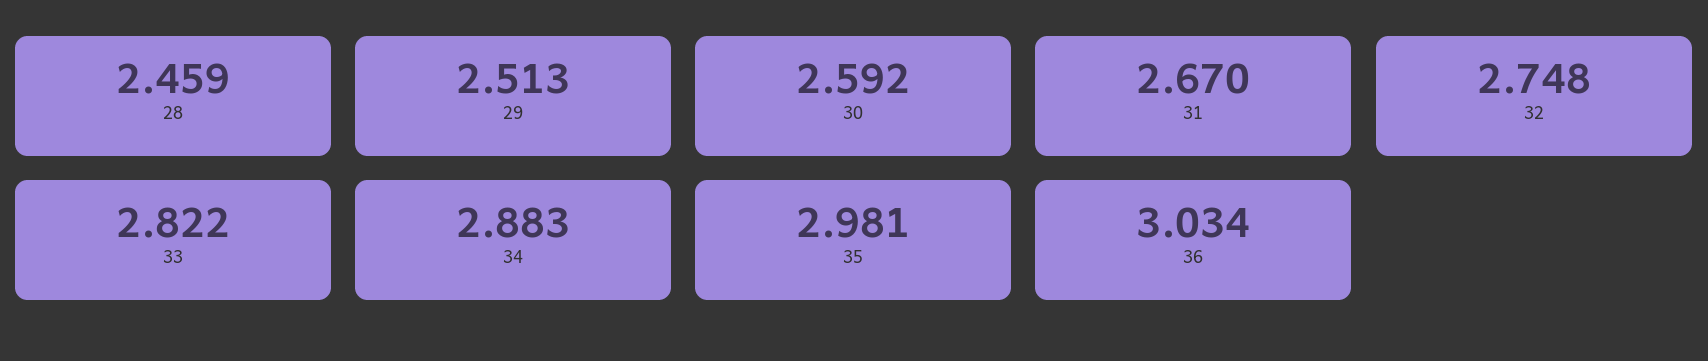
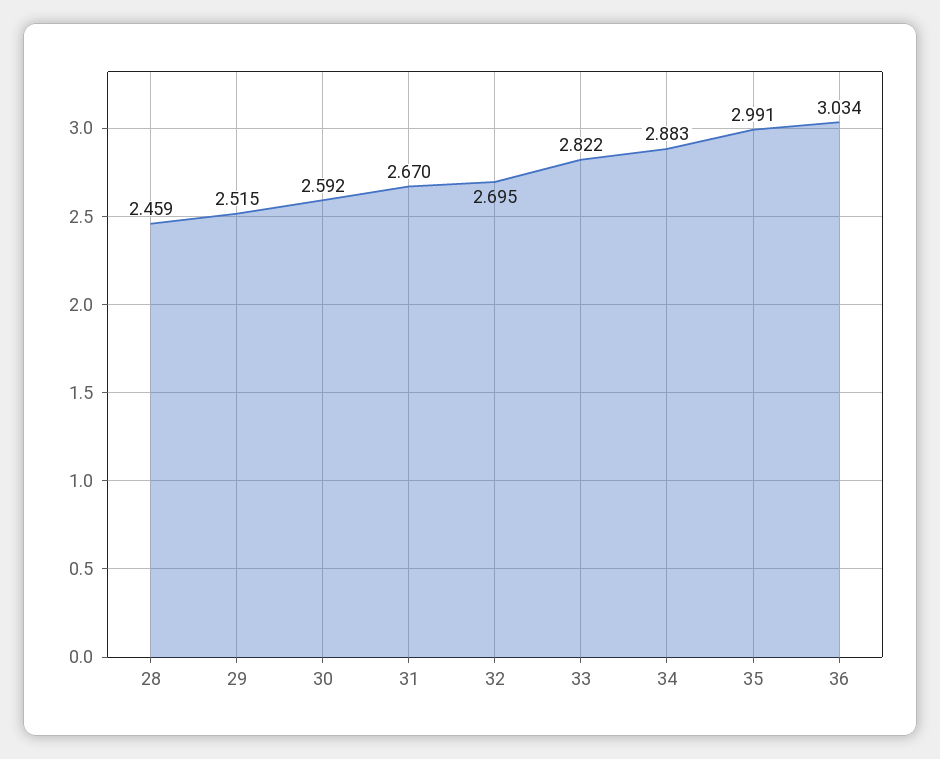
29: 2.513 -> 2.515
32: 2.748 -> 2.695
35: 2.981 -> 2.991

